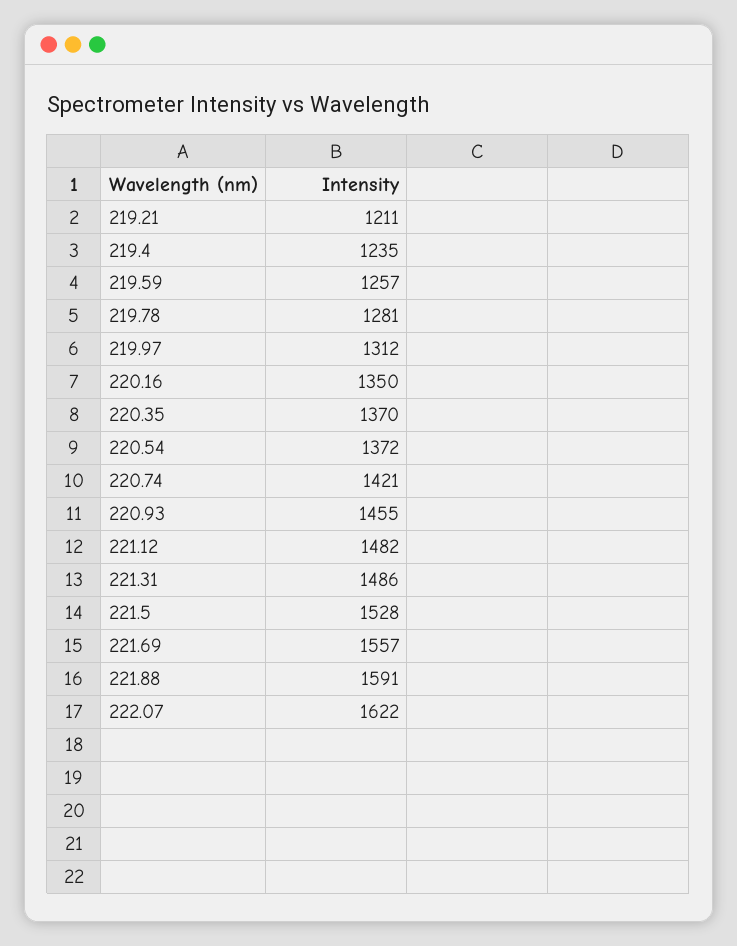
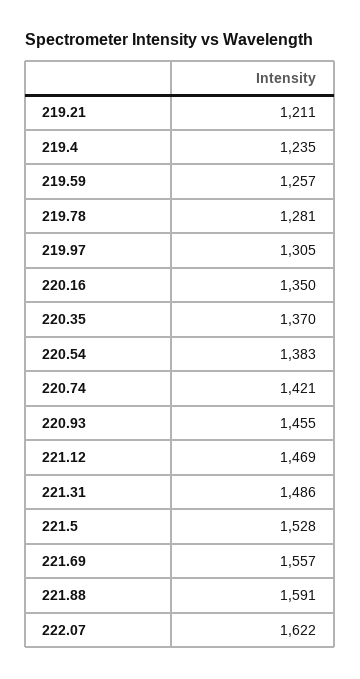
219.97: 1312 -> 1305
220.54: 1372 -> 1383
221.12: 1482 -> 1469

